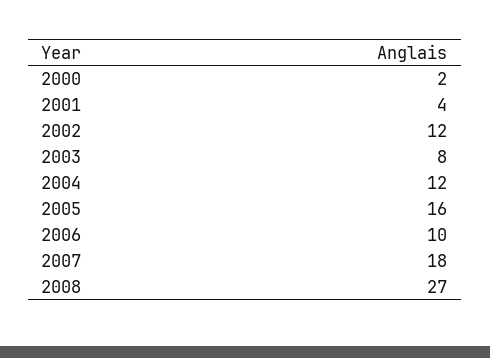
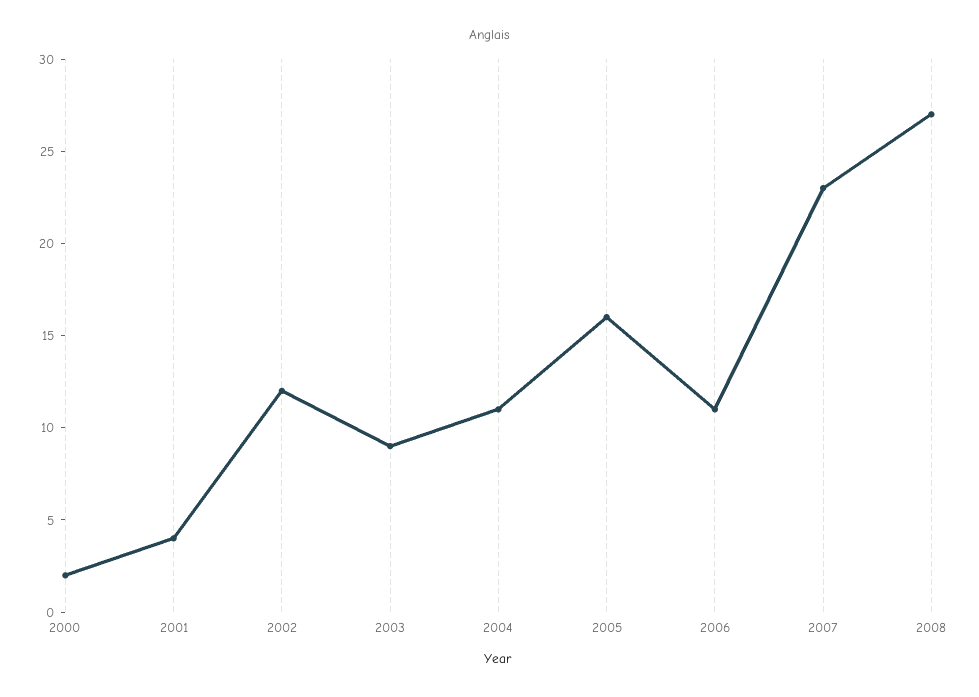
2003: 8 -> 9
2004: 12 -> 11
2006: 10 -> 11
2007: 18 -> 23

